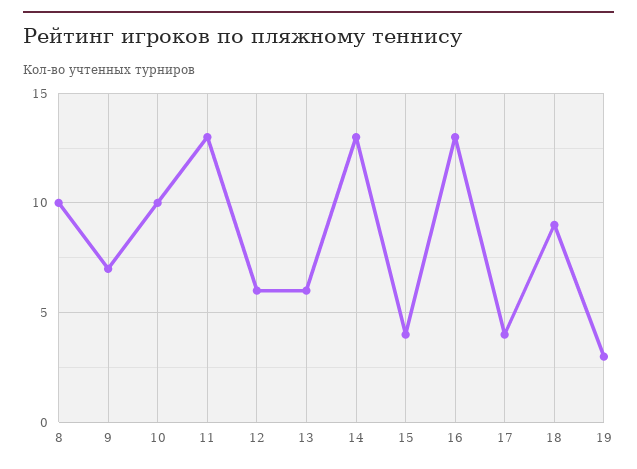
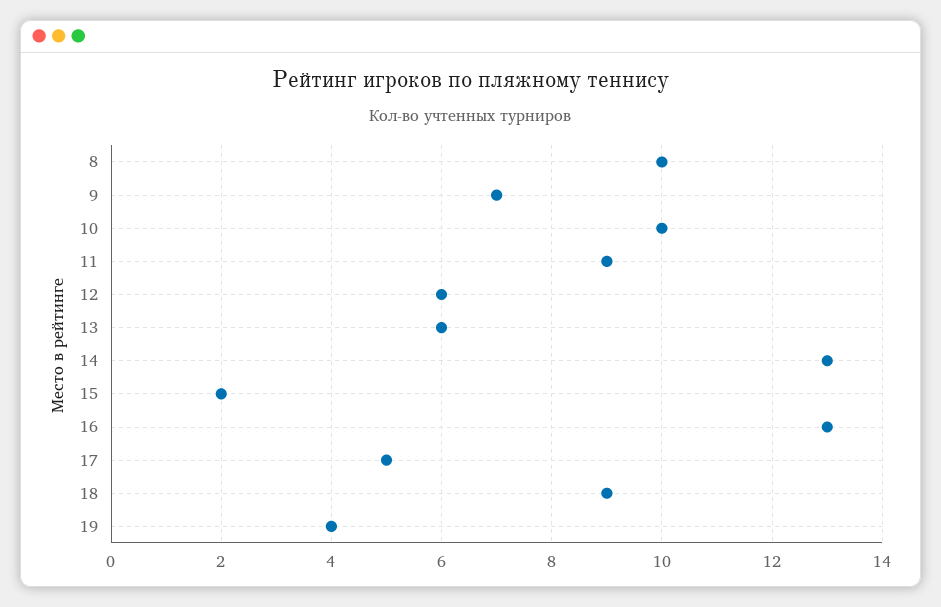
11: 13 -> 9
15: 4 -> 2
17: 4 -> 5
19: 3 -> 4

